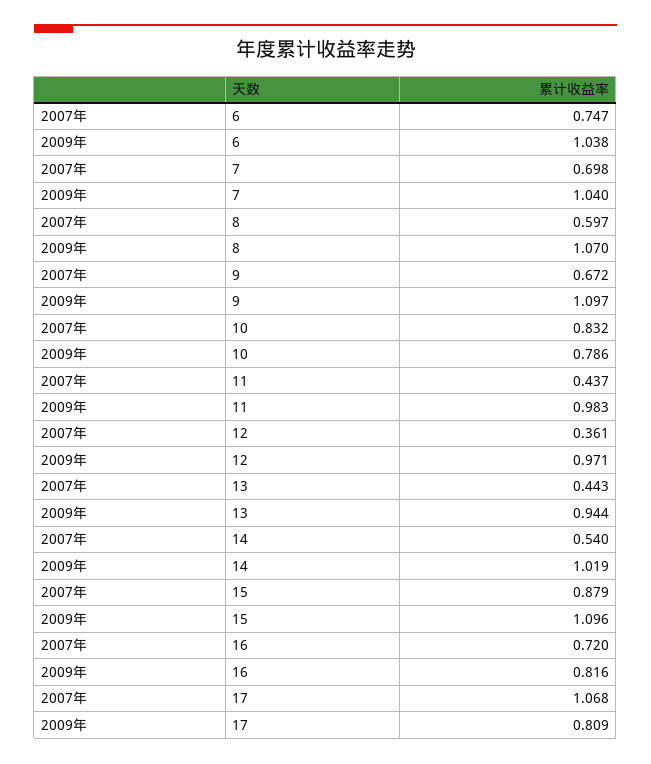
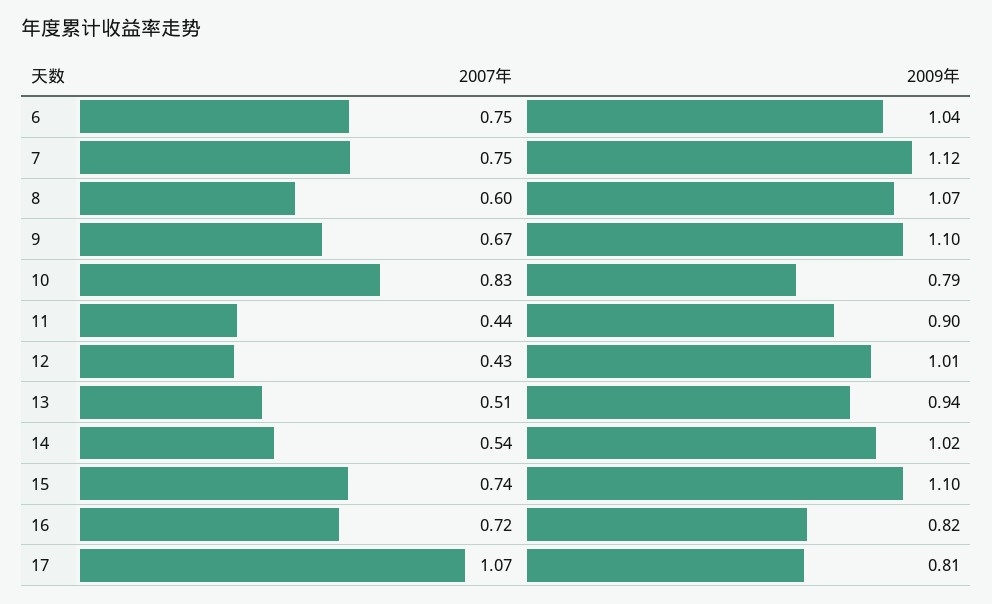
2007年, 7: 0.698 -> 0.75
2009年, 7: 1.04 -> 1.12
2009年, 11: 0.983 -> 0.9
2007年, 12: 0.361 -> 0.43
2009年, 12: 0.971 -> 1.01
2007年, 13: 0.443 -> 0.51
2007年, 15: 0.879 -> 0.74

